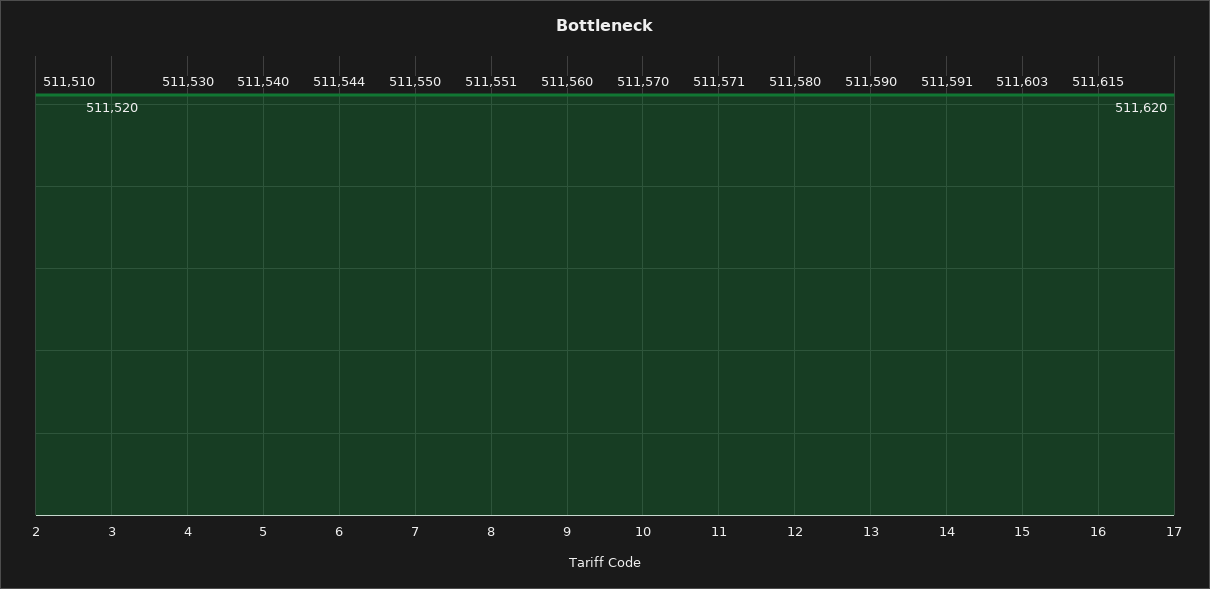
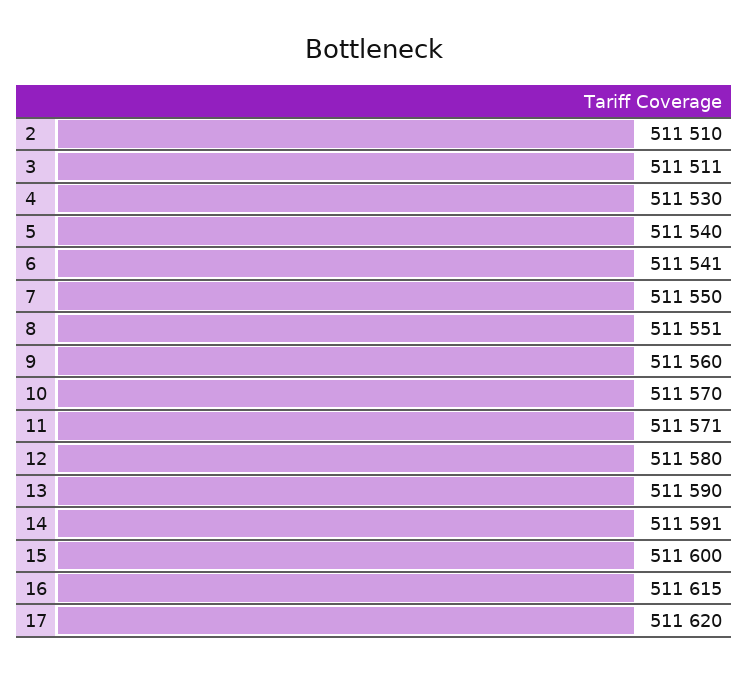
3: 511520 -> 511511
6: 511544 -> 511541
15: 511603 -> 511600

